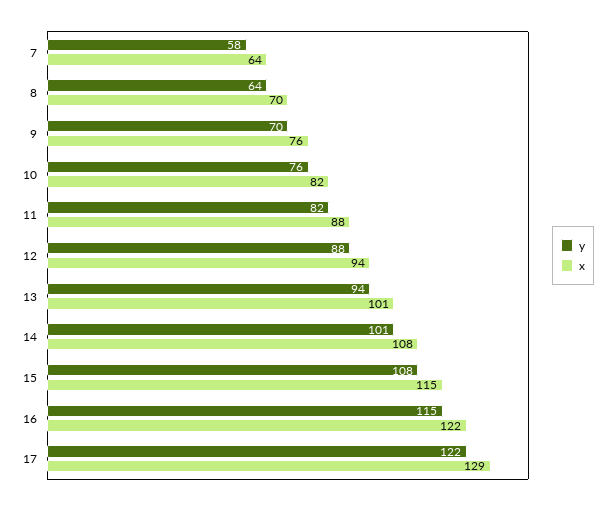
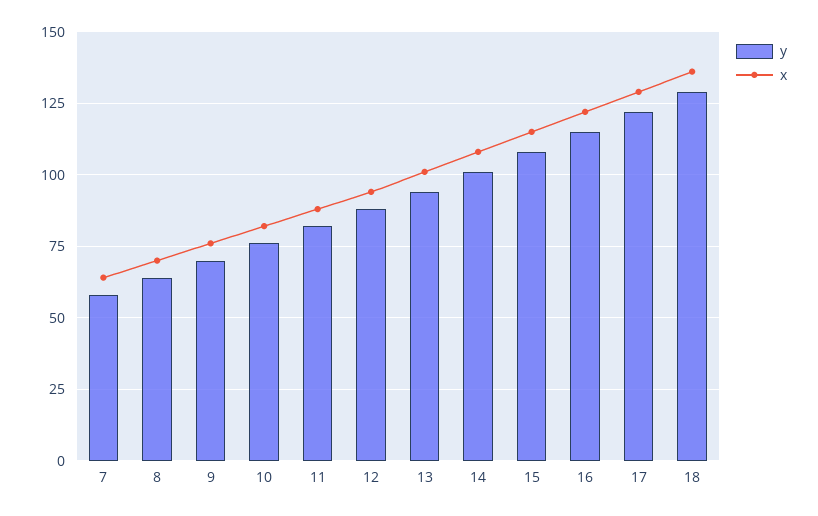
y, 18: none -> 130
x, 18: none -> 135

